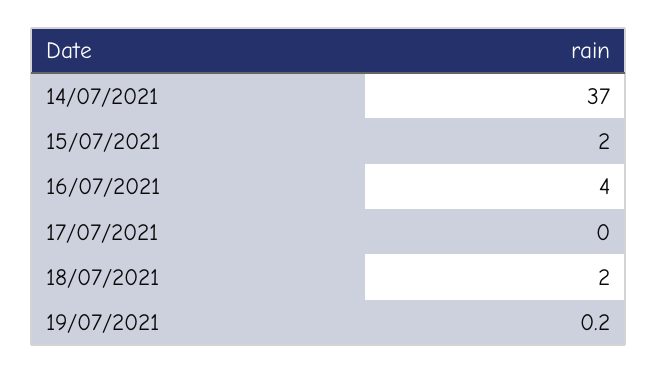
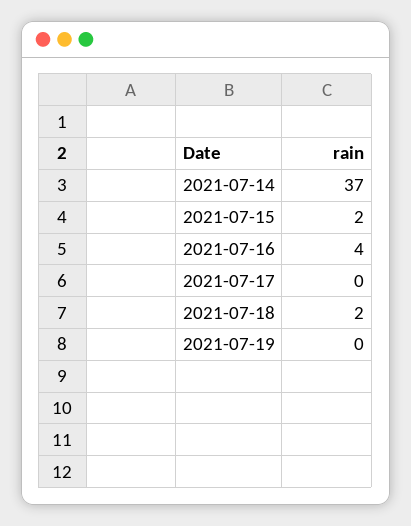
19/07/2021: 0.2 -> 0

